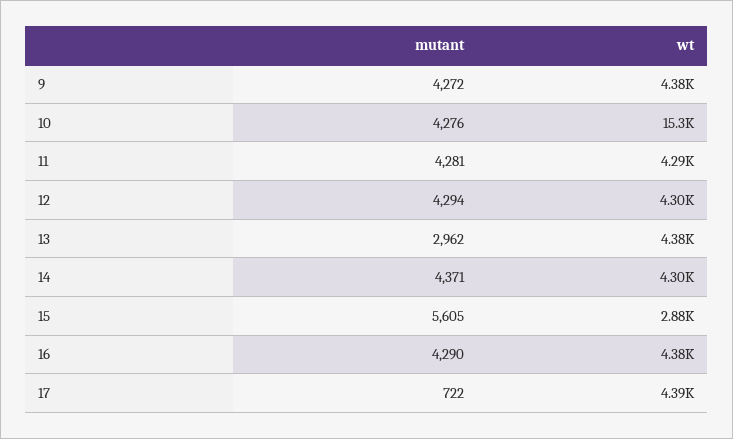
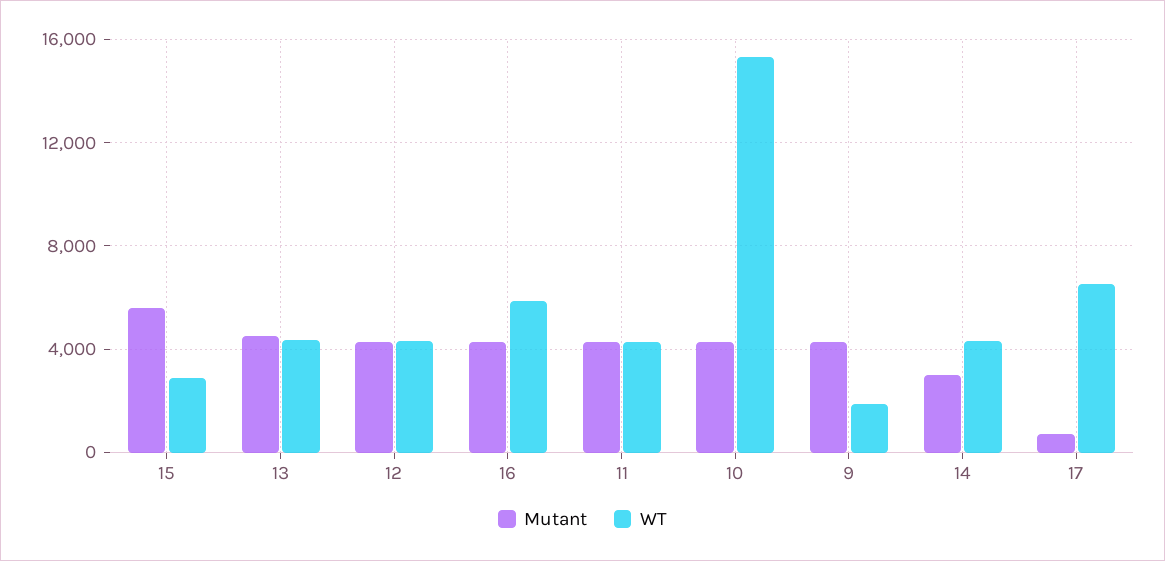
wt, 9: 4380 -> 2000
mutant, 13: 2962 -> 4500
mutant, 14: 4371 -> 3000
wt, 16: 4380 -> 6000
wt, 17: 4390 -> 6500

